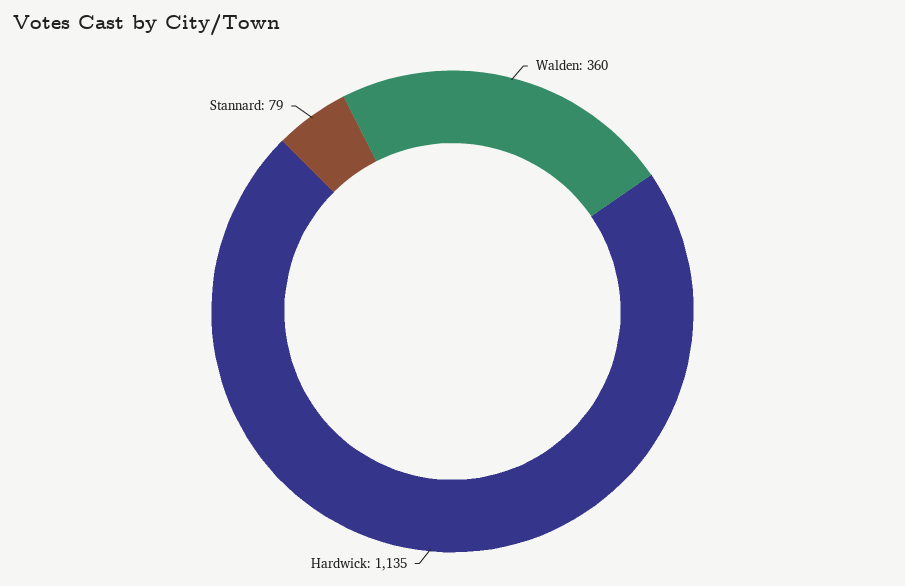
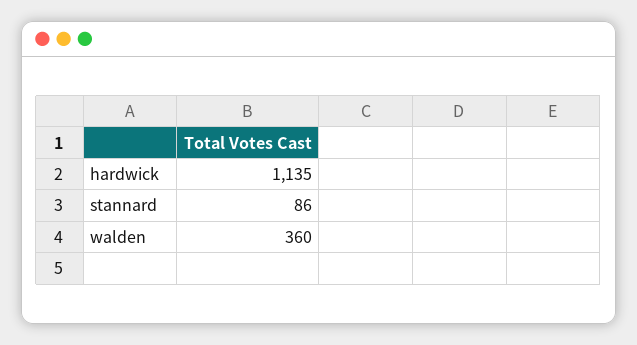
Stannard: 79 -> 86

